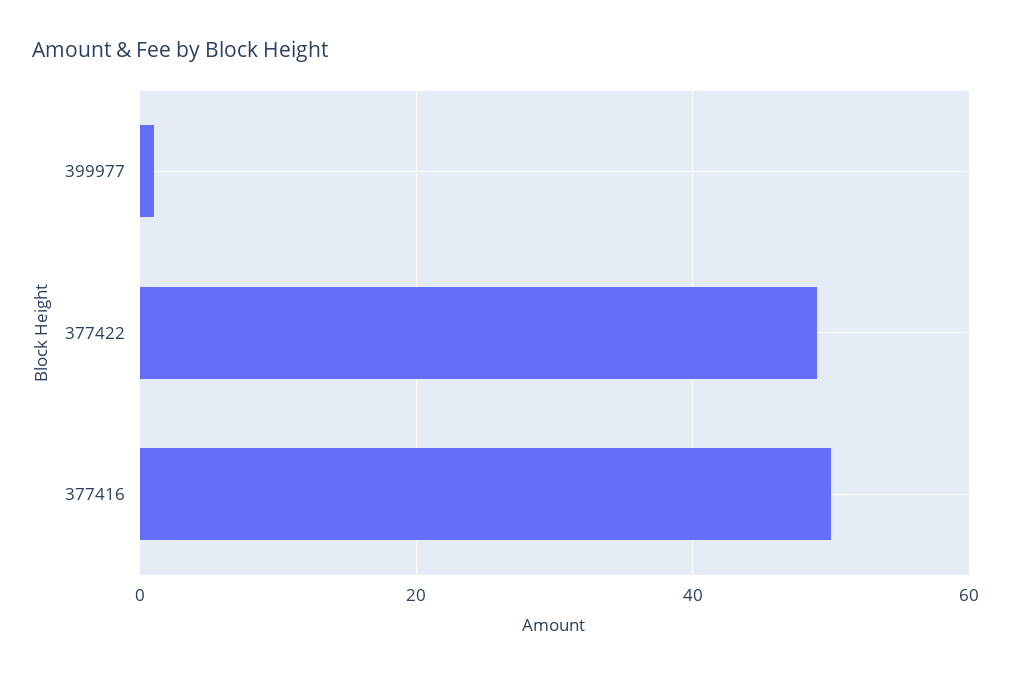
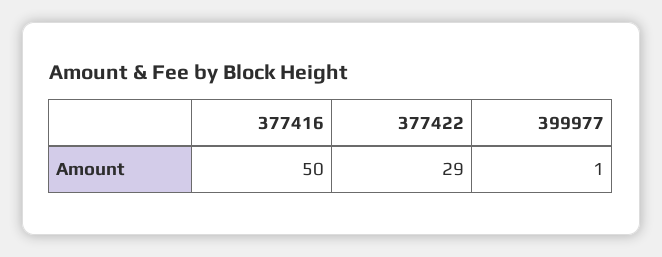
377422: 50 -> 29

